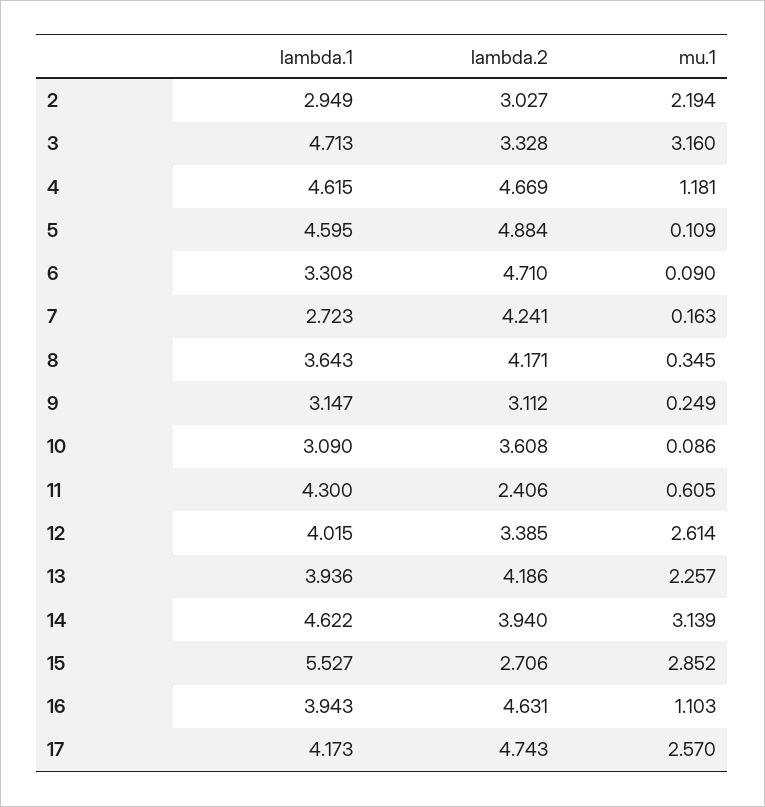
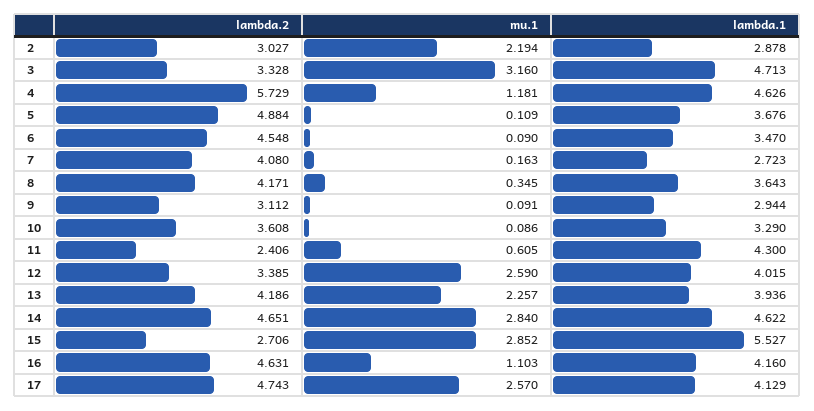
lambda.1, 2: 2.949 -> 2.878
lambda.1, 4: 4.615 -> 4.626
lambda.2, 4: 4.669 -> 5.729
lambda.1, 5: 4.595 -> 3.676
lambda.1, 6: 3.308 -> 3.47
lambda.2, 6: 4.71 -> 4.548
lambda.2, 7: 4.241 -> 4.08
lambda.1, 9: 3.147 -> 2.944
mu.1, 9: 0.249 -> 0.091
lambda.1, 10: 3.09 -> 3.29
mu.1, 12: 2.614 -> 2.59
lambda.2, 14: 3.94 -> 4.651
mu.1, 14: 3.139 -> 2.84
lambda.1, 16: 3.943 -> 4.16
lambda.1, 17: 4.173 -> 4.129

